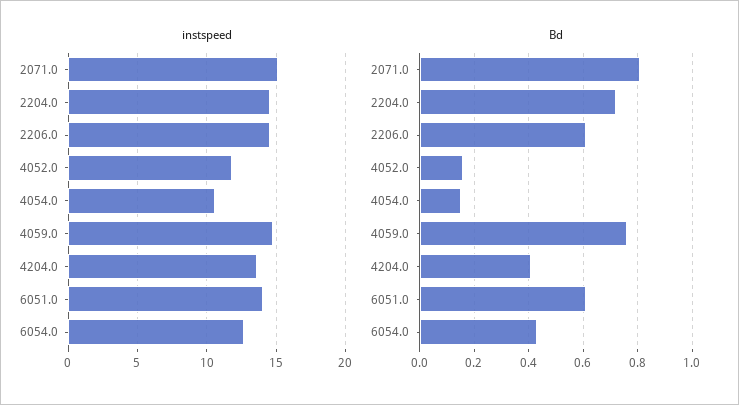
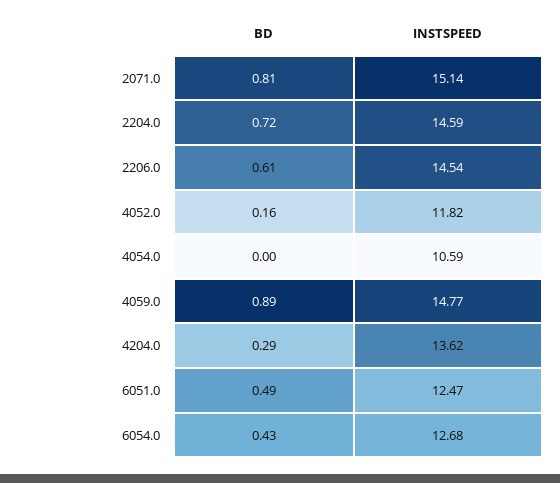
instspeed, 6051.0: 14 -> 12.47
Bd, 4054.0: 0.15 -> 0
Bd, 4059.0: 0.75 -> 0.89
Bd, 4204.0: 0.4 -> 0.29
Bd, 6051.0: 0.6 -> 0.49

